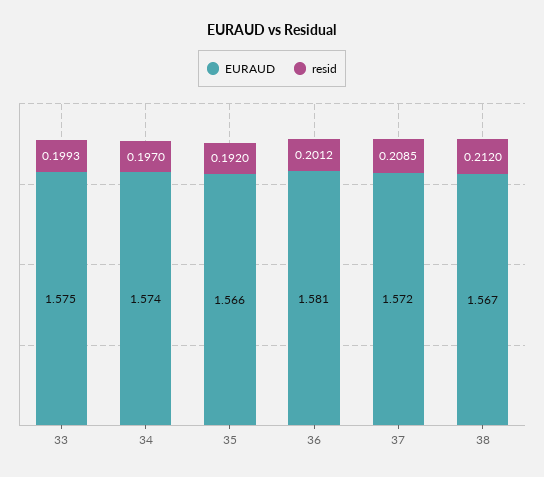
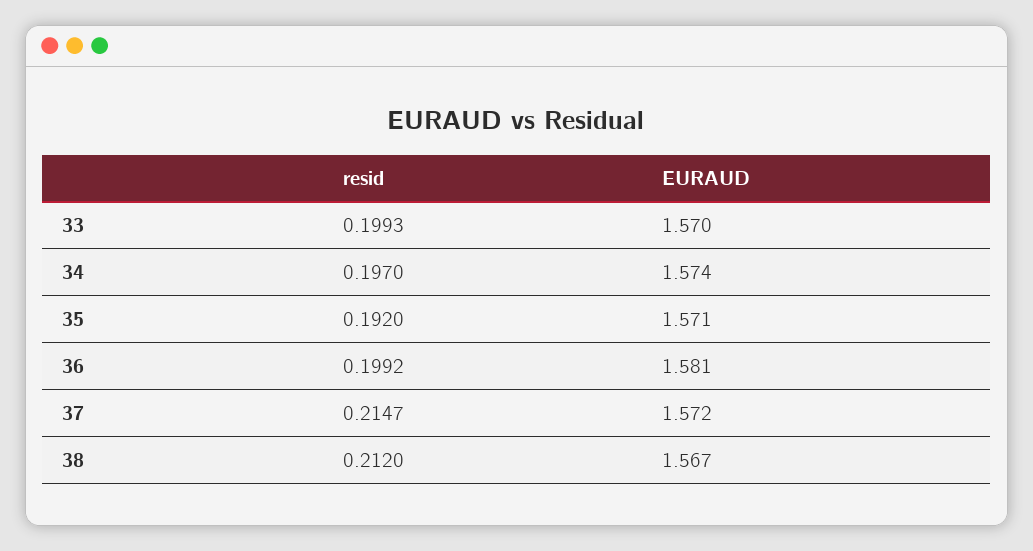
EURAUD, 33: 1.575 -> 1.57
EURAUD, 35: 1.566 -> 1.571
resid, 36: 0.2012 -> 0.1992
resid, 37: 0.2085 -> 0.2147

